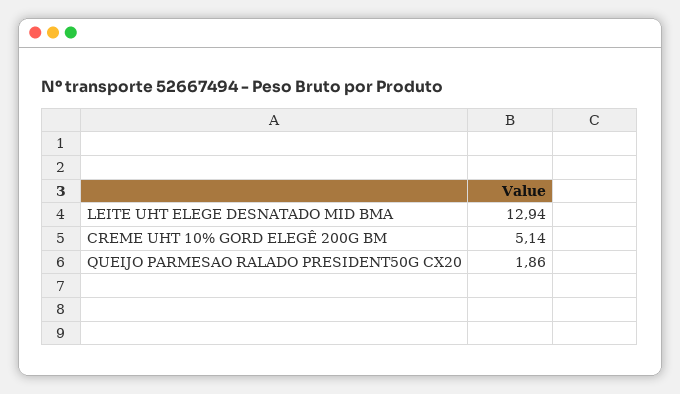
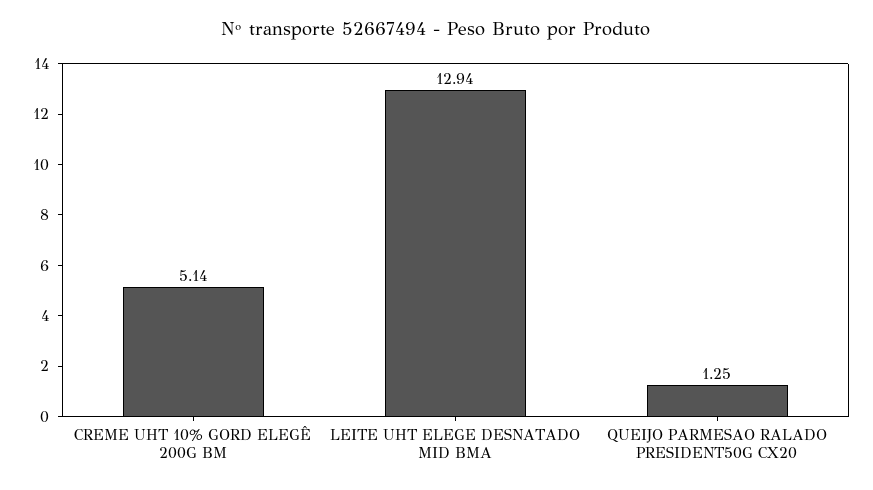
QUEIJO PARMESAO RALADO PRESIDENT50G CX20: 1.86 -> 1.25

